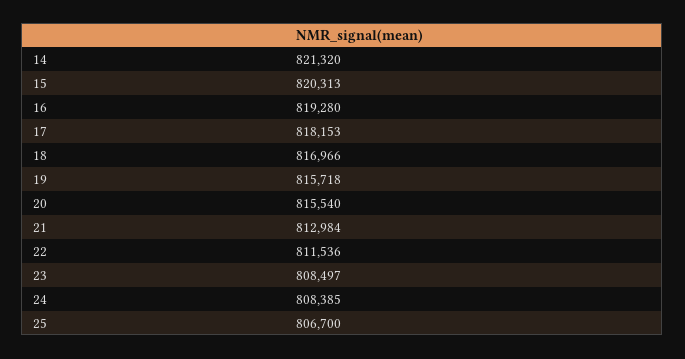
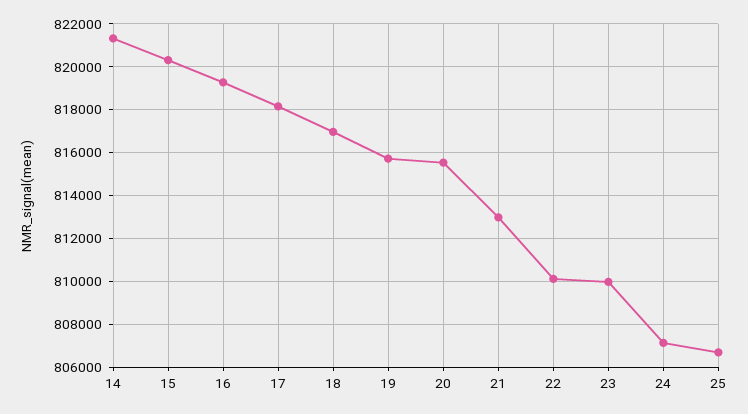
22: 811536 -> 810000
23: 808497 -> 810000
24: 808385 -> 807000

